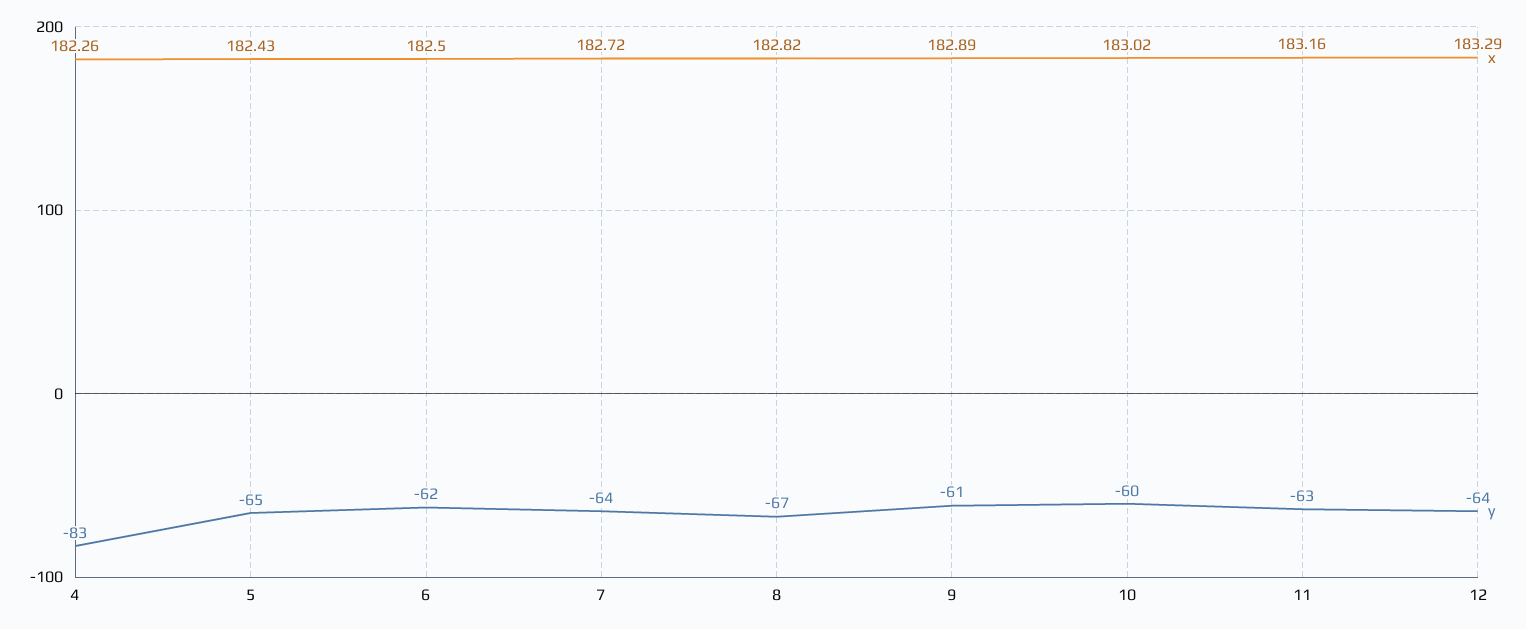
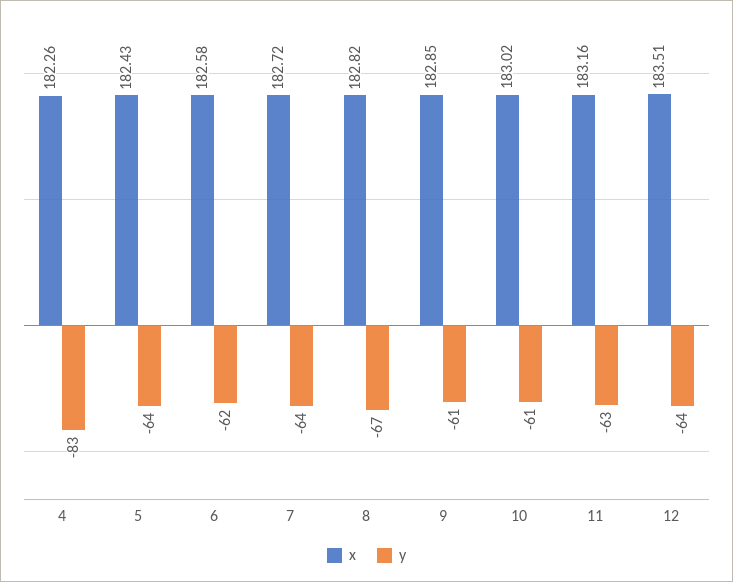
y, 5: -65 -> -64
x, 6: 182.5 -> 182.58
x, 9: 182.89 -> 182.85
y, 10: -60 -> -61
x, 12: 183.29 -> 183.51

